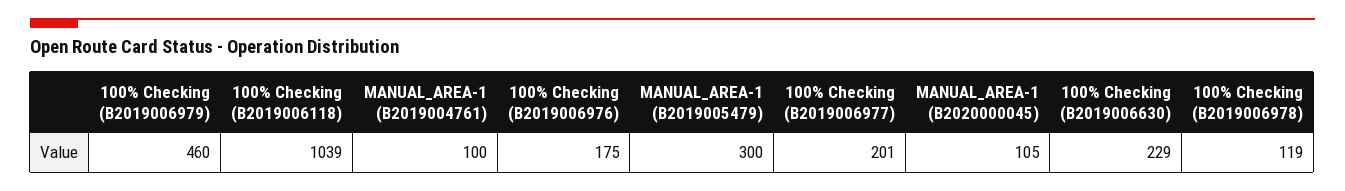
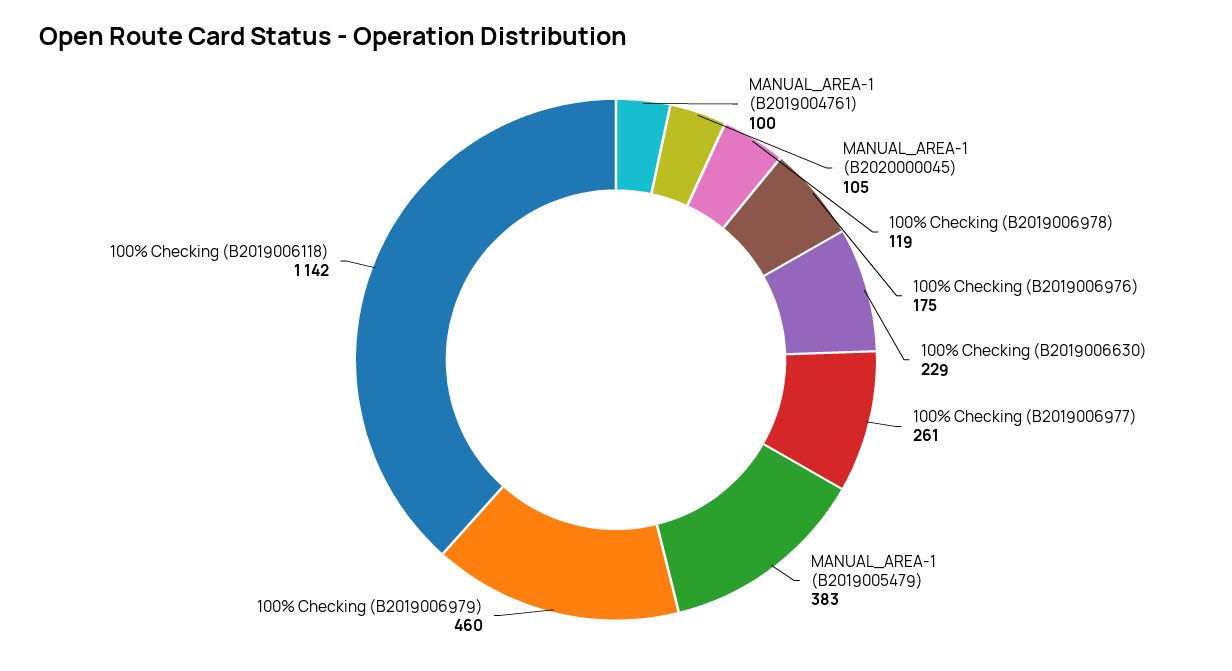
100% Checking (B2019006118): 1039 -> 1142
MANUAL_AREA-1 (B2019005479): 300 -> 383
100% Checking (B2019006977): 201 -> 261

